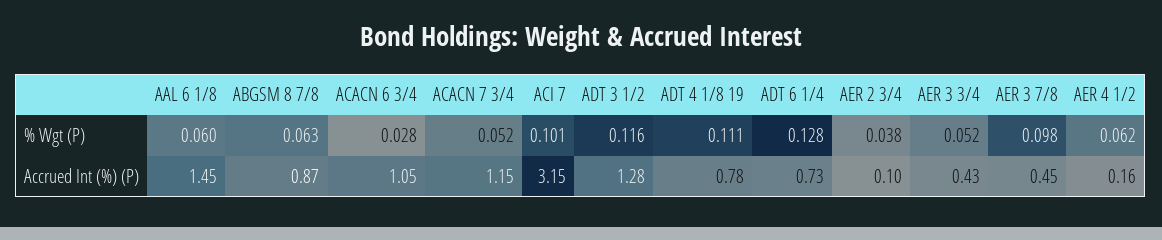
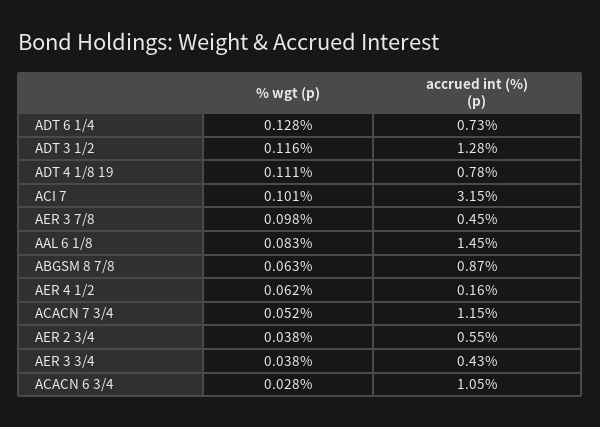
AAL 6 1/8, % Wgt (P): 0.06 -> 0.083
AER 3 3/4, % Wgt (P): 0.052 -> 0.038
AER 2 3/4, Accrued Int (%) (P): 0.1 -> 0.55

